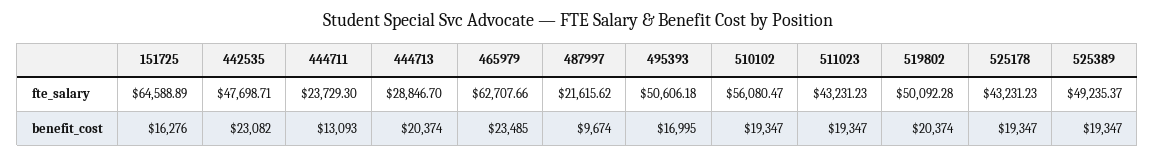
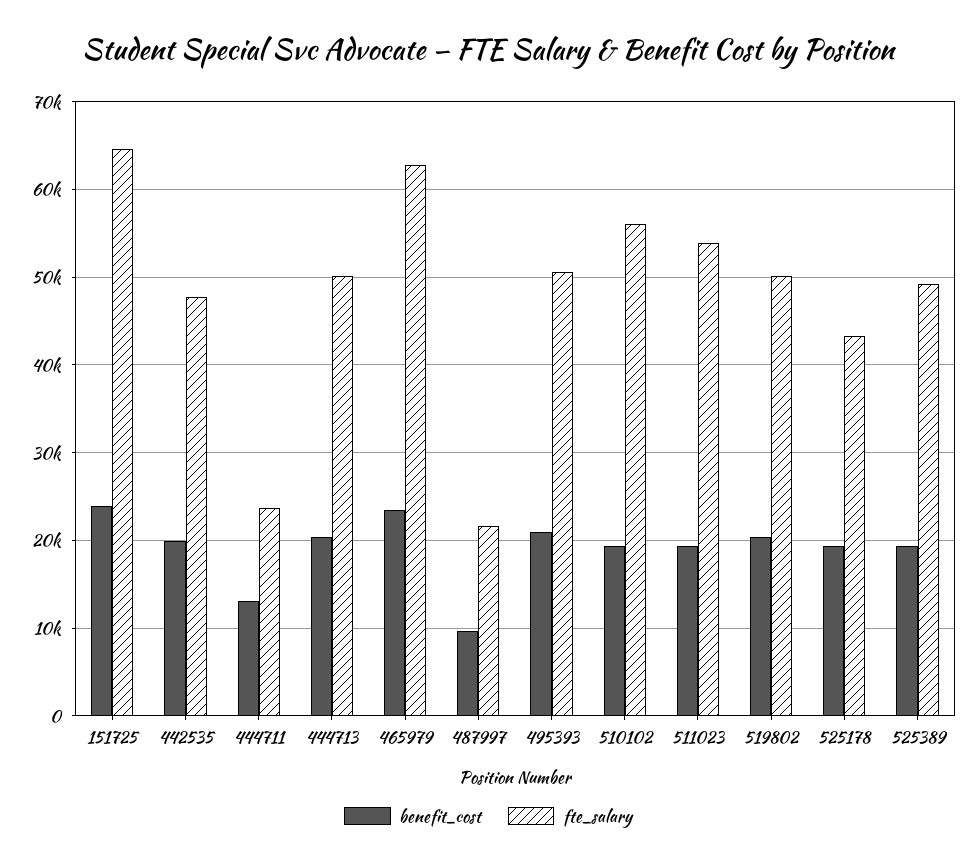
fte_salary, 444713: 28846.7 -> 50000
fte_salary, 511023: 43231.23 -> 54000
benefit_cost, 151725: 16276 -> 24000
benefit_cost, 442535: 23082 -> 20000
benefit_cost, 495393: 16995 -> 21000

